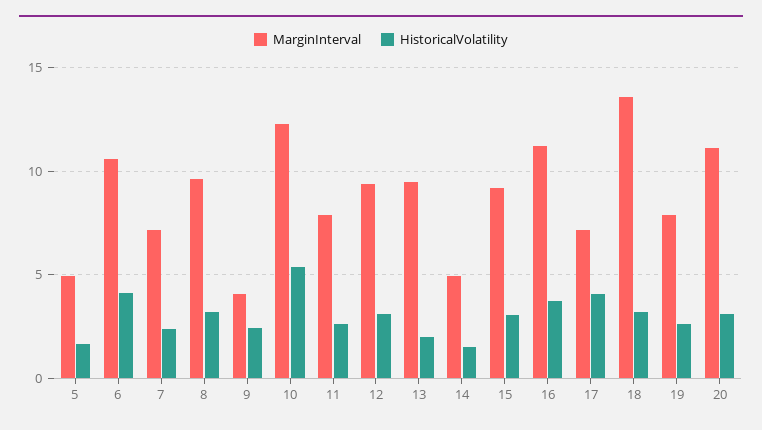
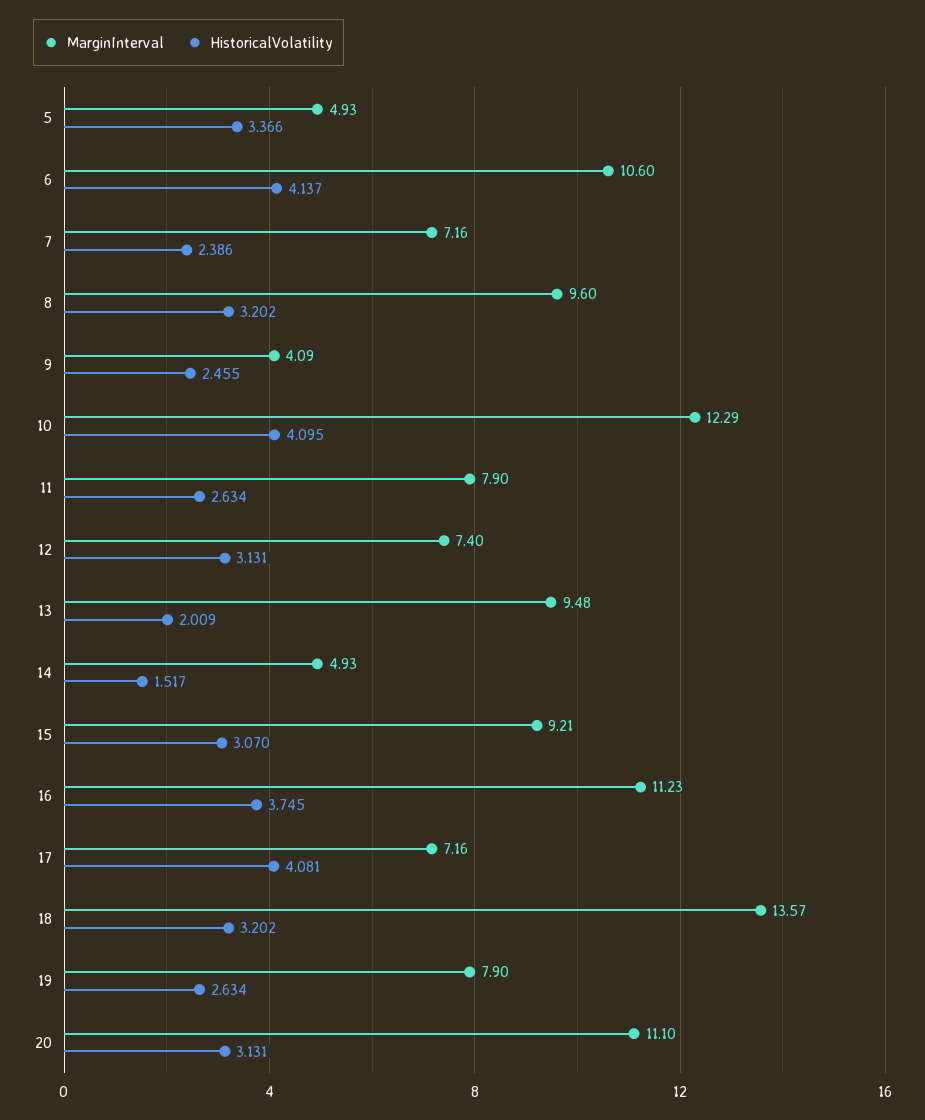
HistoricalVolatility, 5: 1.5 -> 3.366
HistoricalVolatility, 10: 5.5 -> 4.095
MarginInterval, 12: 9.5 -> 7.4

